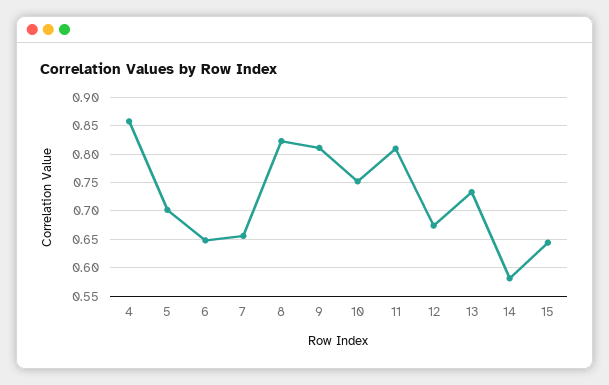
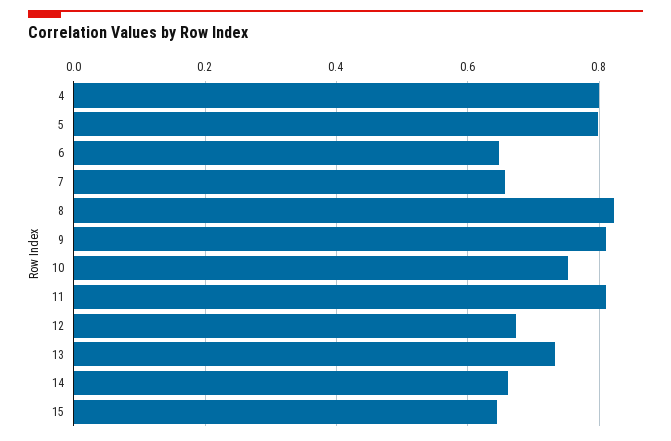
4: 0.85 -> 0.8
5: 0.7 -> 0.8
14: 0.575 -> 0.66

